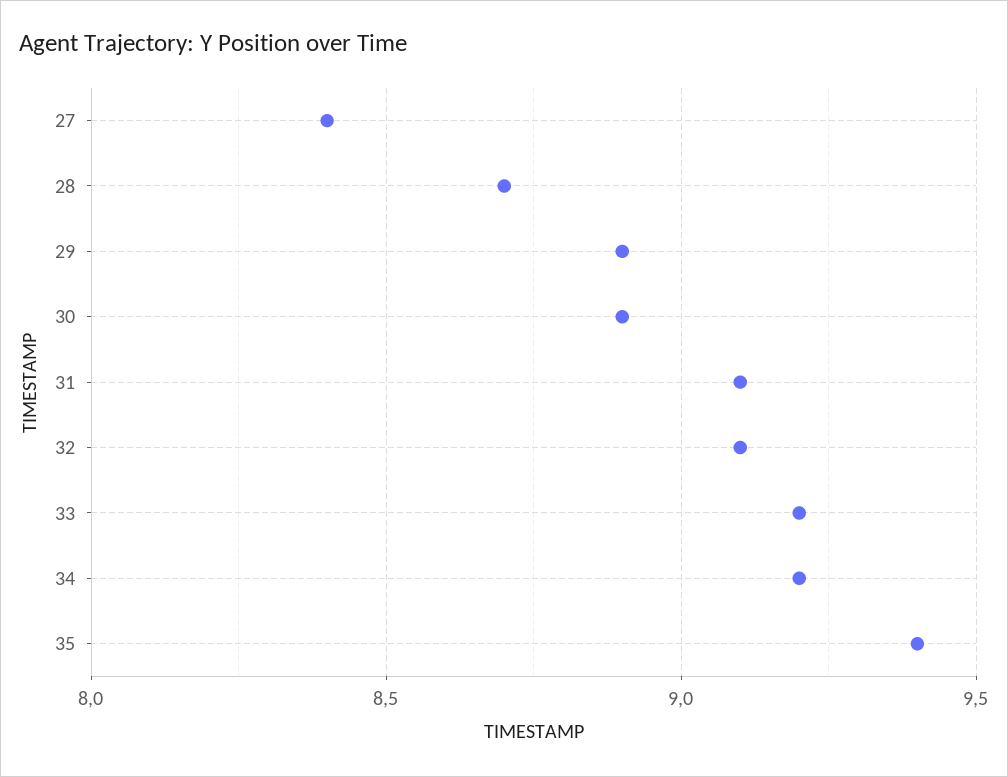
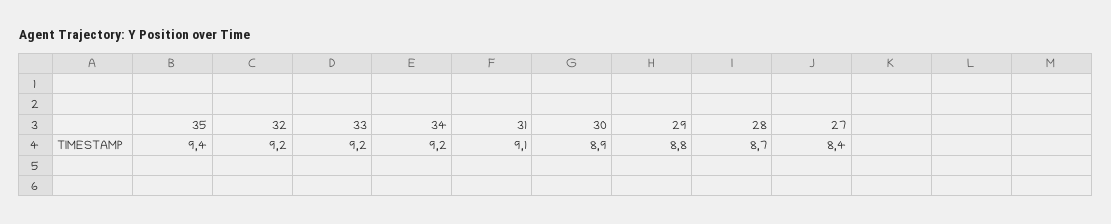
29: 8.9 -> 8.8
32: 9.1 -> 9.2

